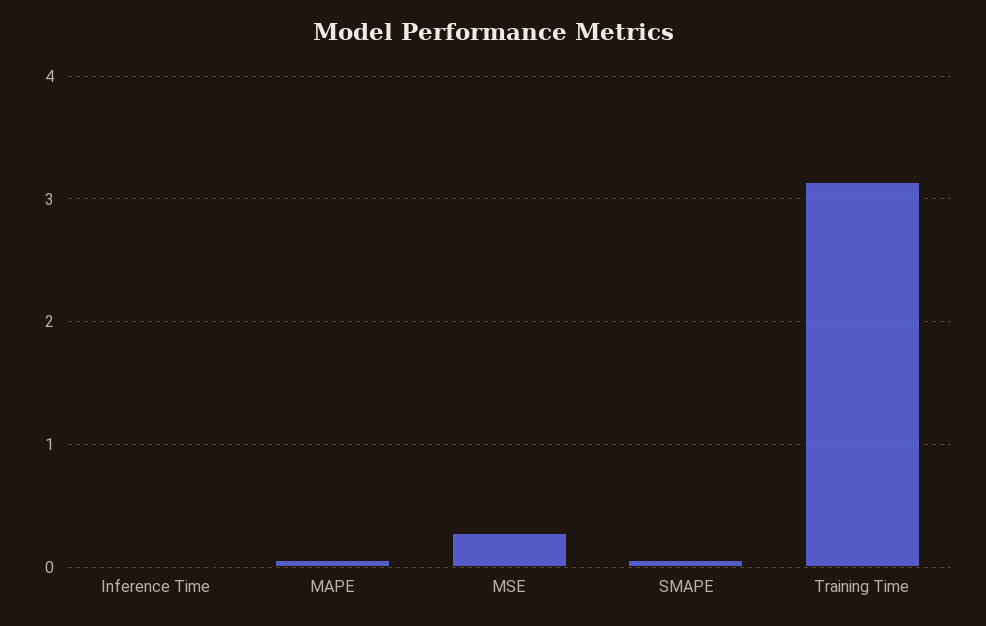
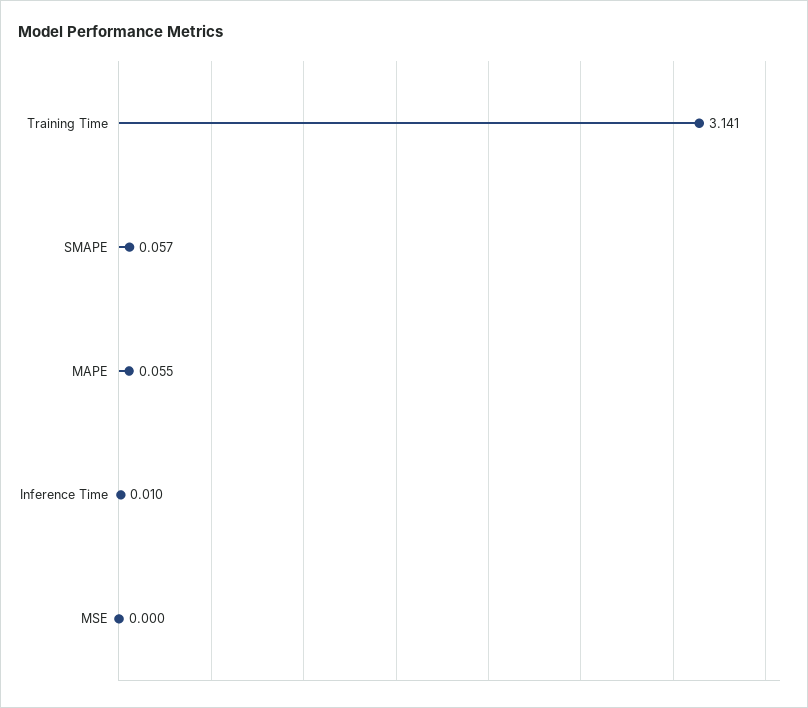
MSE: 0.3 -> 0

